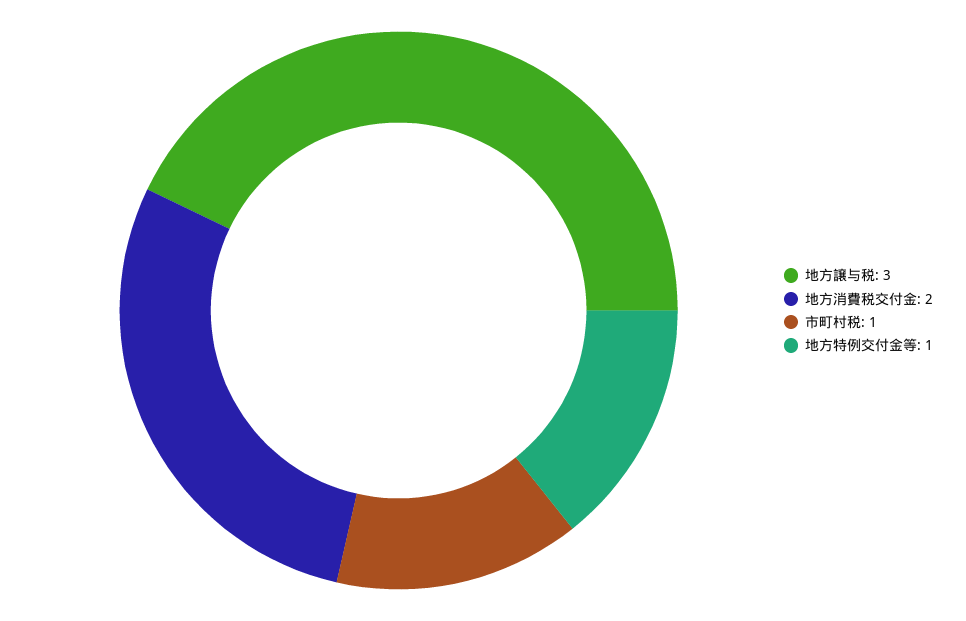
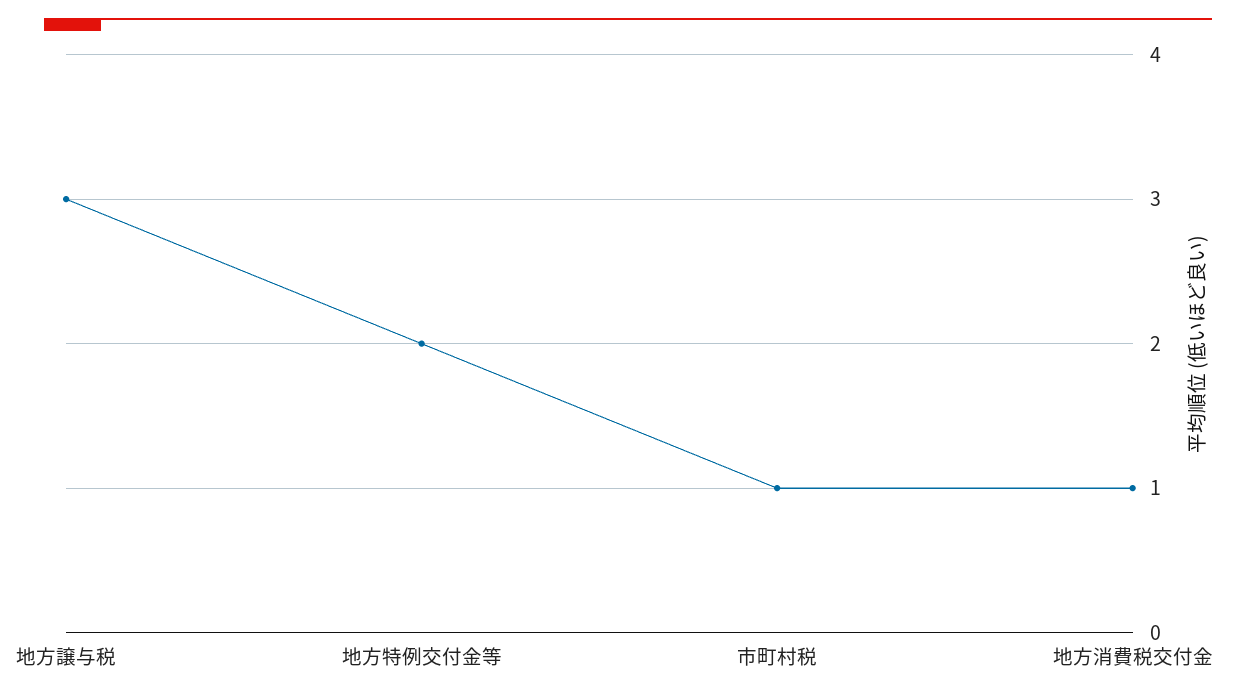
地方消費税交付金: 2 -> 1
地方特例交付金等: 1 -> 2

